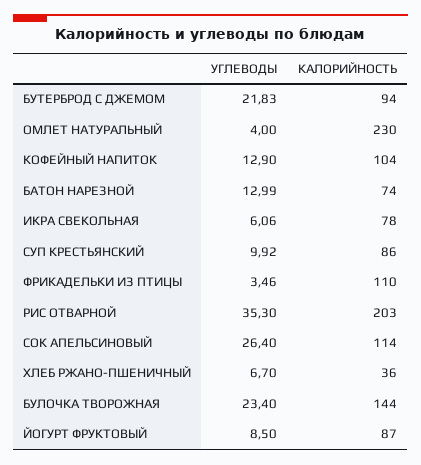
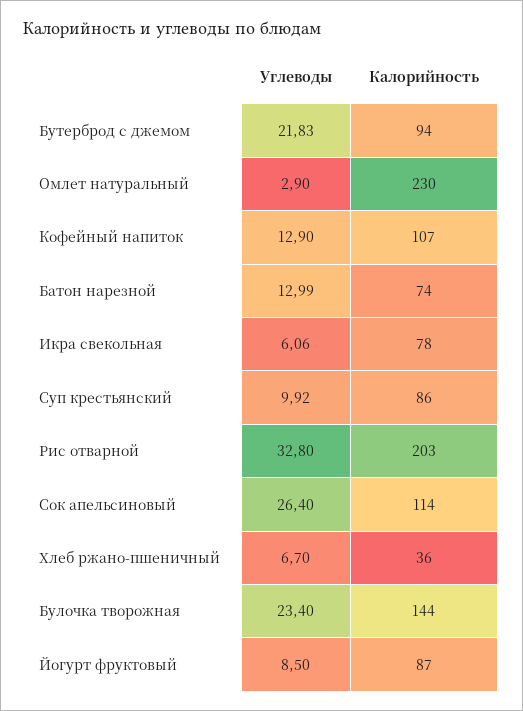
УГЛЕВОДЫ, ОМЛЕТ НАТУРАЛЬНЫЙ: 4 -> 2.9
КАЛОРИЙНОСТЬ, КОФЕЙНЫЙ НАПИТОК: 104 -> 107
УГЛЕВОДЫ, ФРИКАДЕЛЬКИ ИЗ ПТИЦЫ: 3.46 -> none
КАЛОРИЙНОСТЬ, ФРИКАДЕЛЬКИ ИЗ ПТИЦЫ: 110 -> none
УГЛЕВОДЫ, РИС ОТВАРНОЙ: 35.3 -> 32.8

